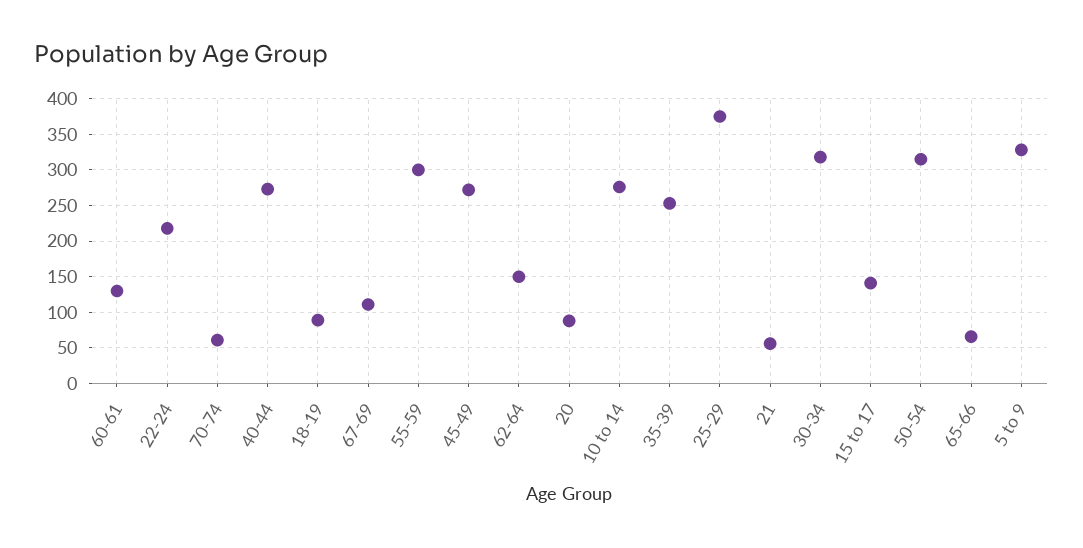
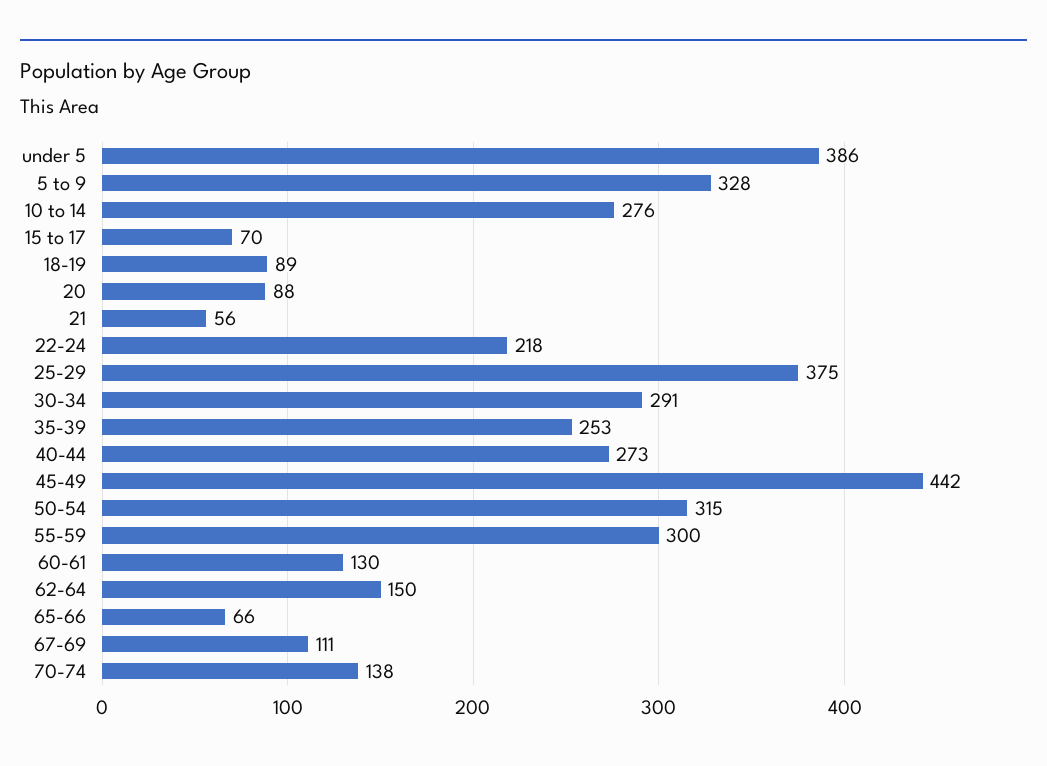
70-74: 60 -> 138
45-49: 270 -> 442
30-34: 320 -> 291
15 to 17: 140 -> 70
under 5: none -> 386

